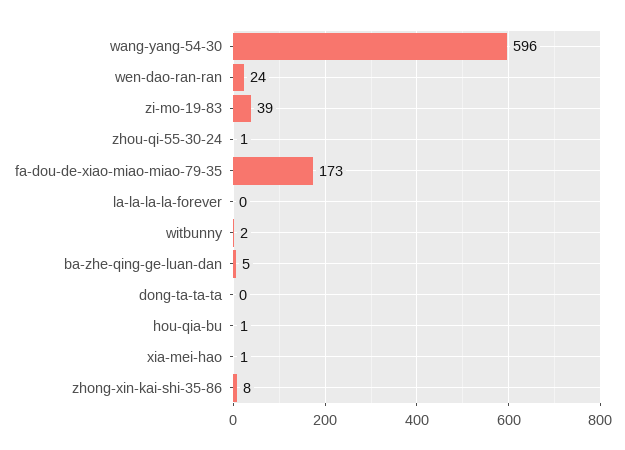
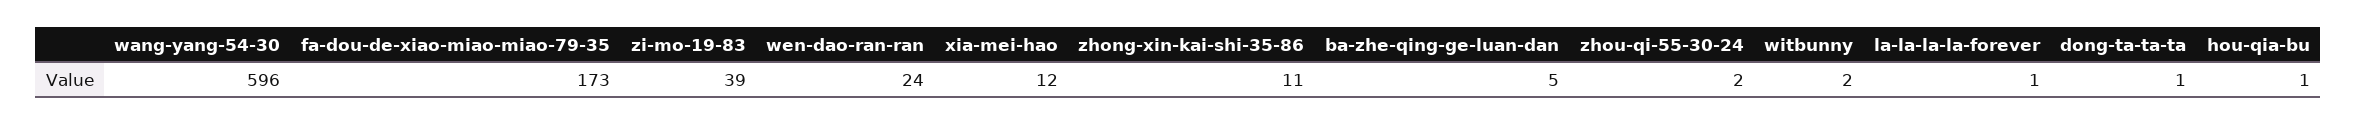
zhou-qi-55-30-24: 1 -> 2
la-la-la-la-forever: 0 -> 1
dong-ta-ta-ta: 0 -> 1
xia-mei-hao: 1 -> 12
zhong-xin-kai-shi-35-86: 8 -> 11

